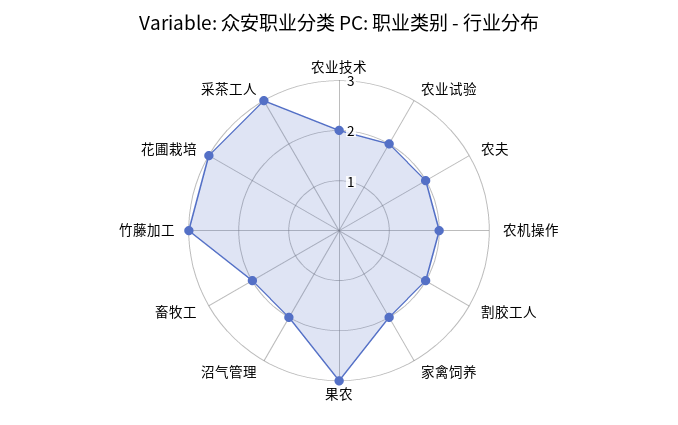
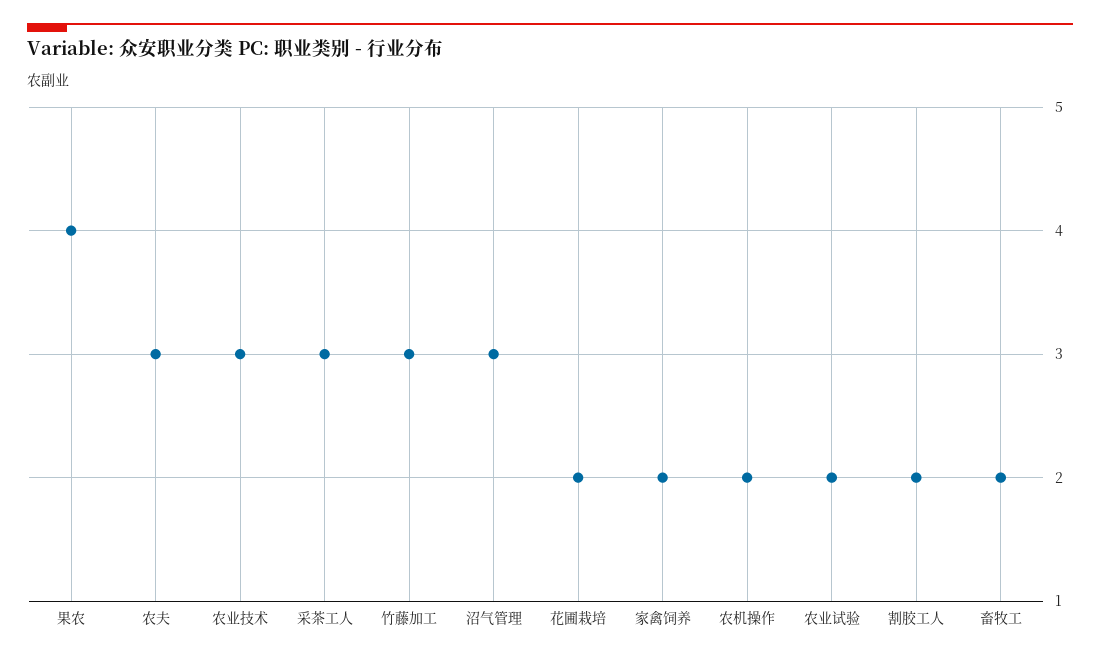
农业技术: 2 -> 3
农夫: 2 -> 3
果农: 3 -> 4
沼气管理: 2 -> 3
花圃栽培: 3 -> 2

